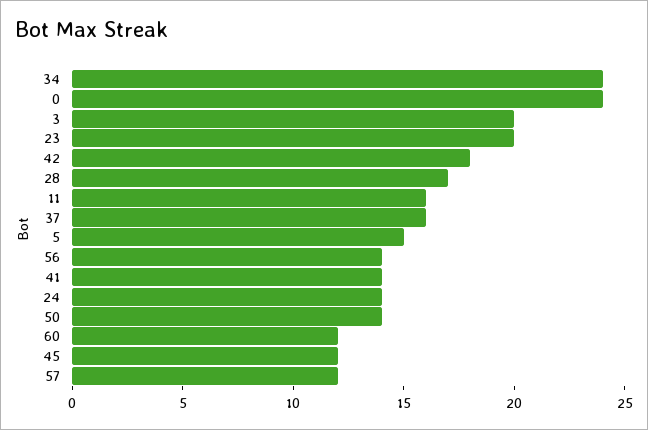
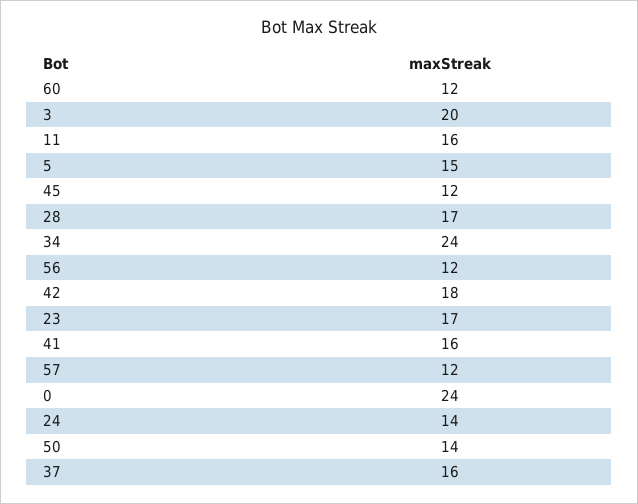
23: 20 -> 17
56: 14 -> 12
41: 14 -> 16

